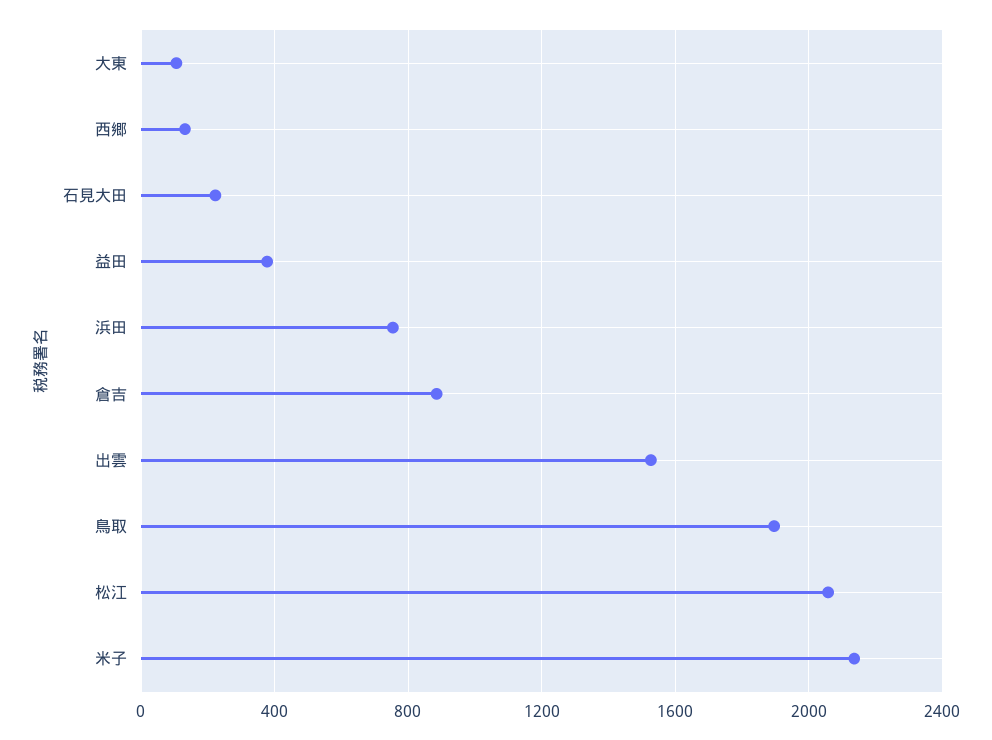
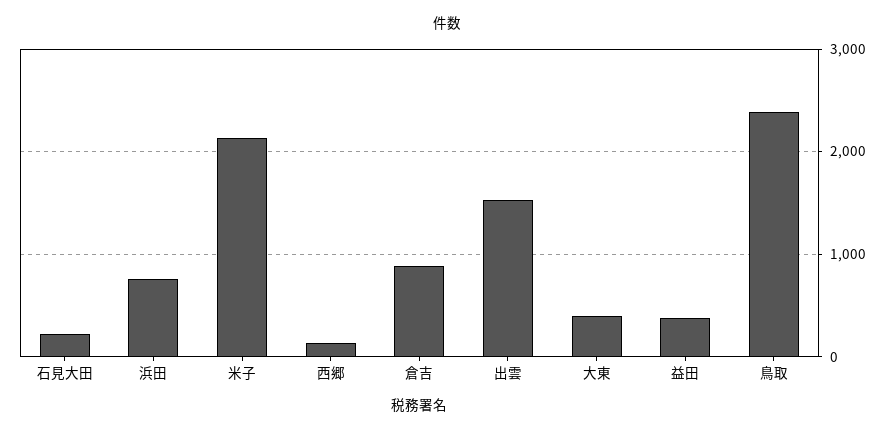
大東: 100 -> 400
鳥取: 1900 -> 2400
松江: 2050 -> none

